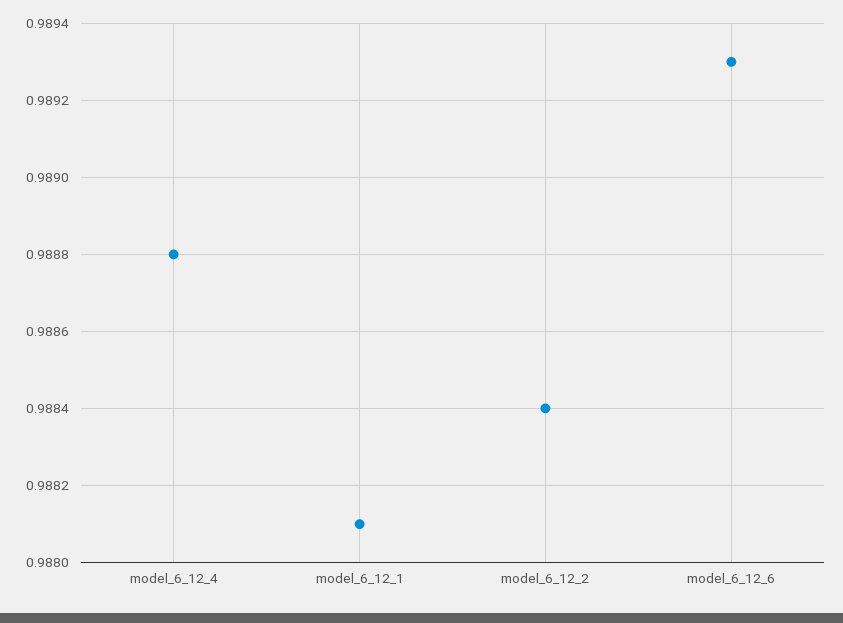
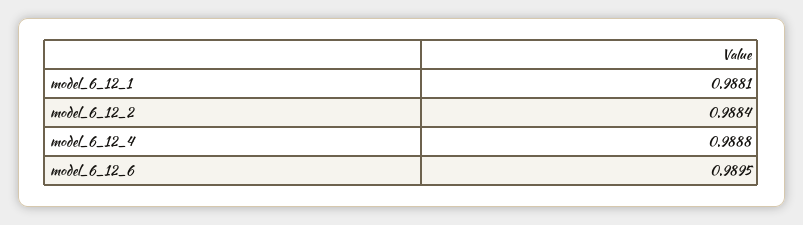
model_6_12_6: 0.9893 -> 0.9895

